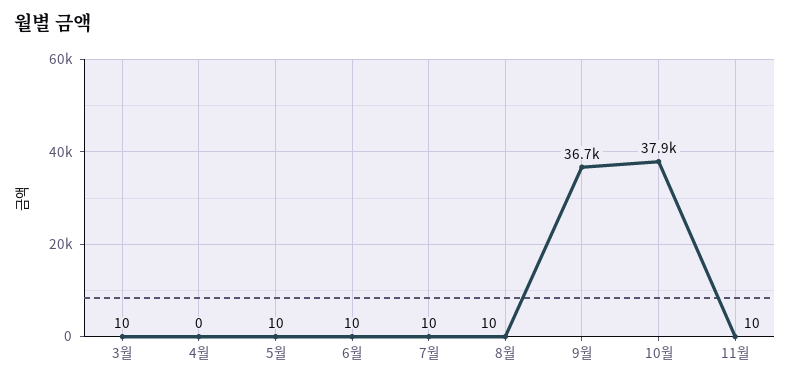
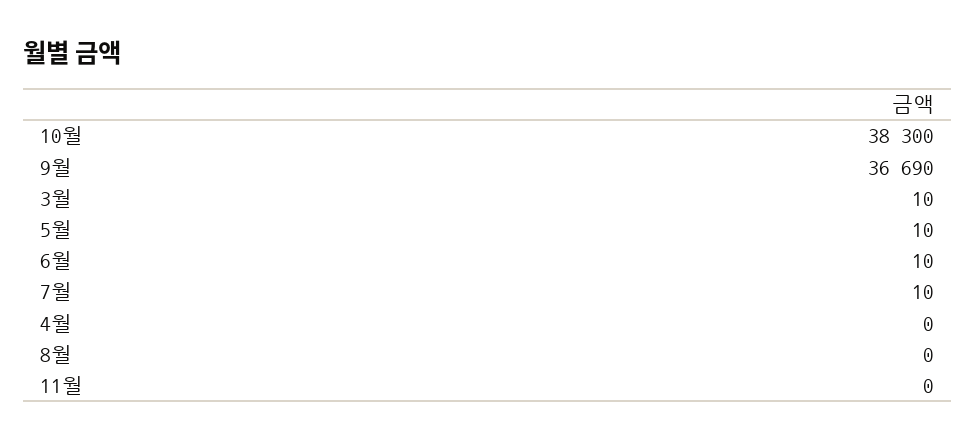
8월: 10 -> 0
10월: 37900 -> 38300
11월: 10 -> 0

